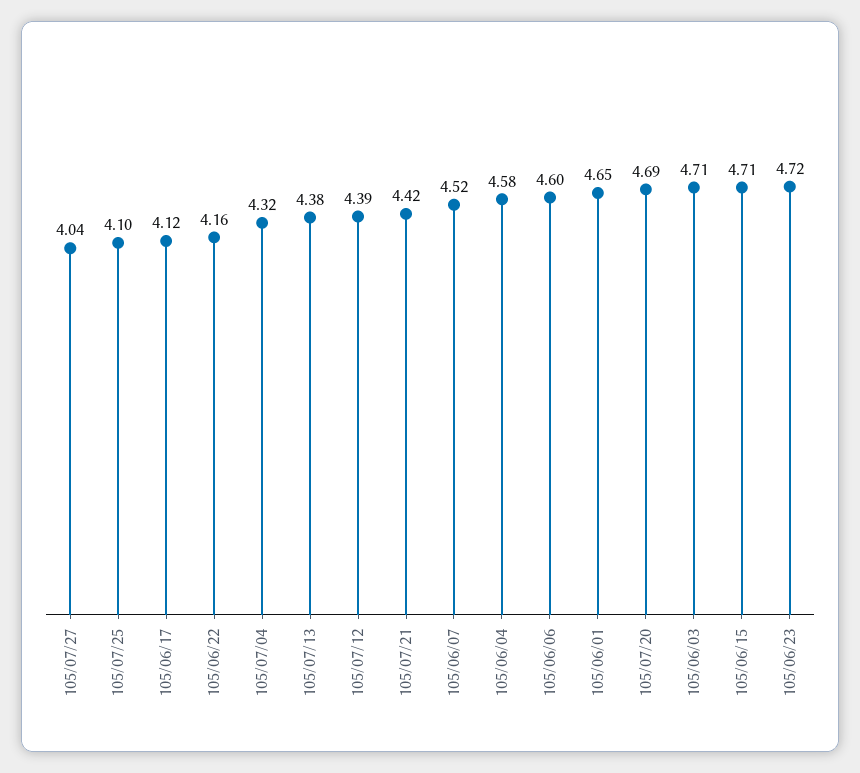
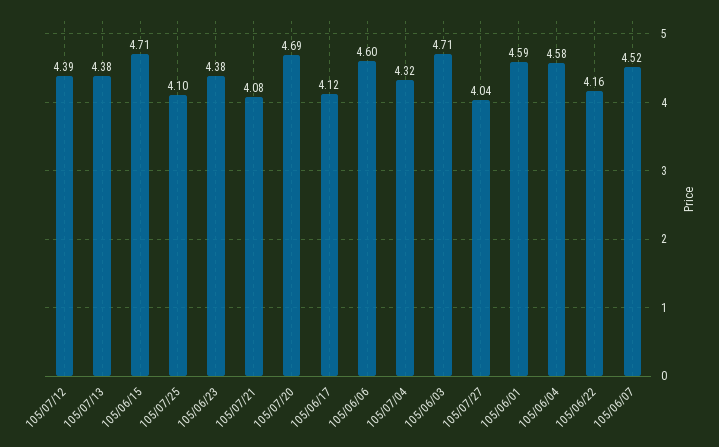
105/07/21: 4.42 -> 4.08
105/06/01: 4.65 -> 4.59
105/06/23: 4.72 -> 4.38

